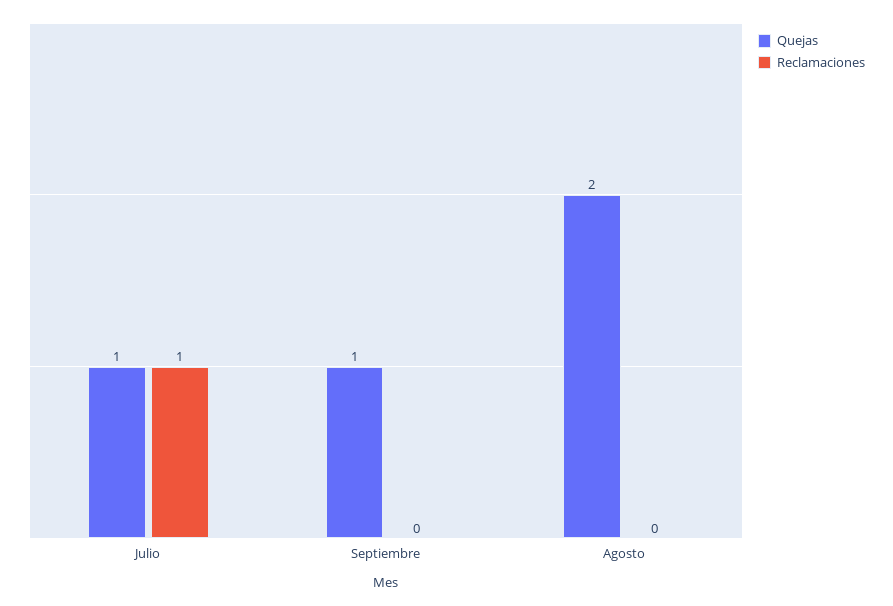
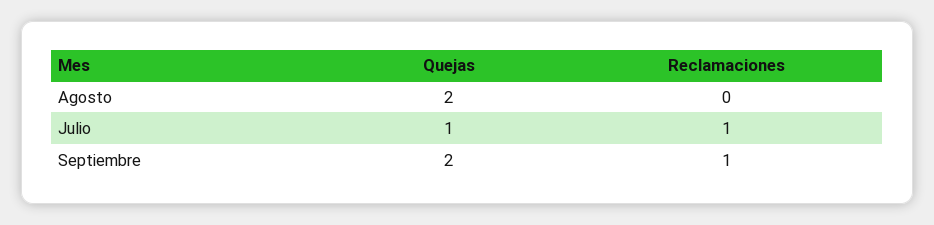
Quejas, Septiembre: 1 -> 2
Reclamaciones, Septiembre: 0 -> 1

